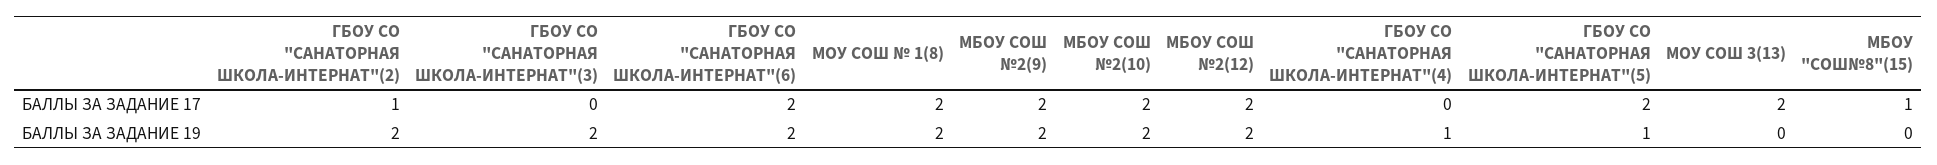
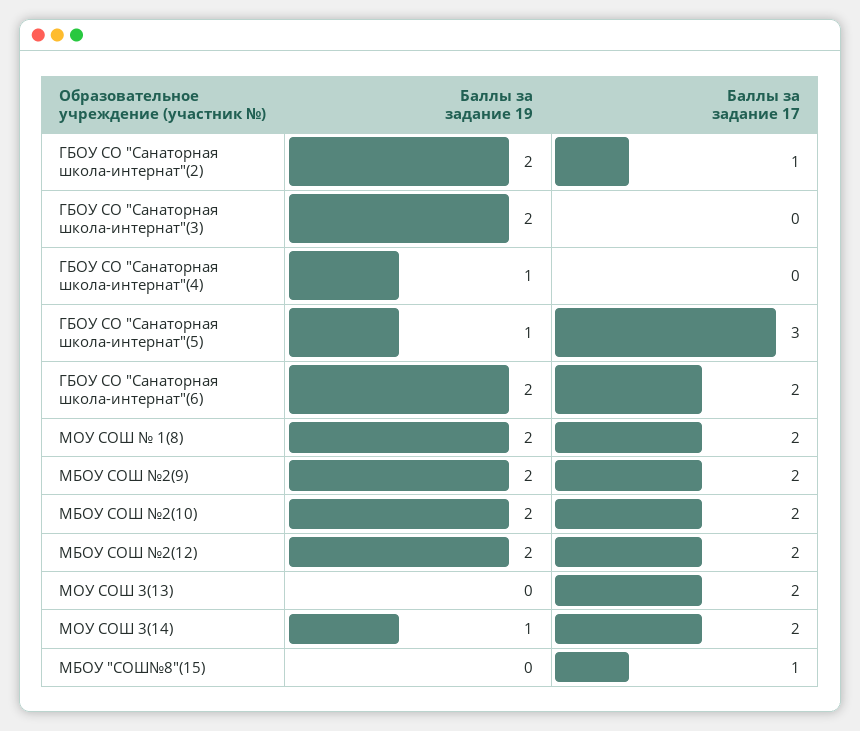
ГБОУ СО "САНАТОРНАЯ ШКОЛА-ИНТЕРНАТ"(5), БАЛЛЫ ЗА ЗАДАНИЕ 17: 2 -> 3
МОУ СОШ 3(14), БАЛЛЫ ЗА ЗАДАНИЕ 19: none -> 1
МОУ СОШ 3(14), БАЛЛЫ ЗА ЗАДАНИЕ 17: none -> 2

